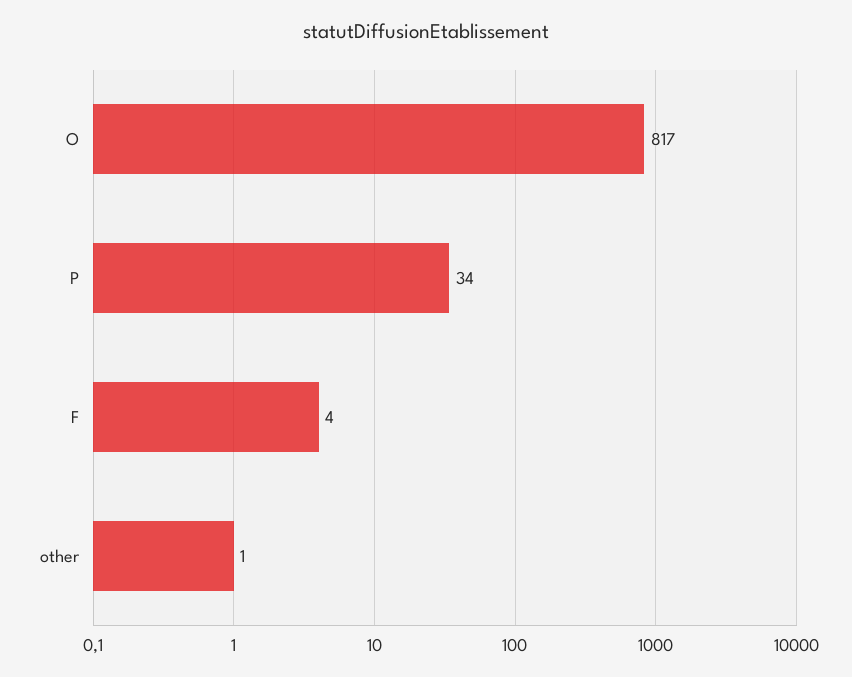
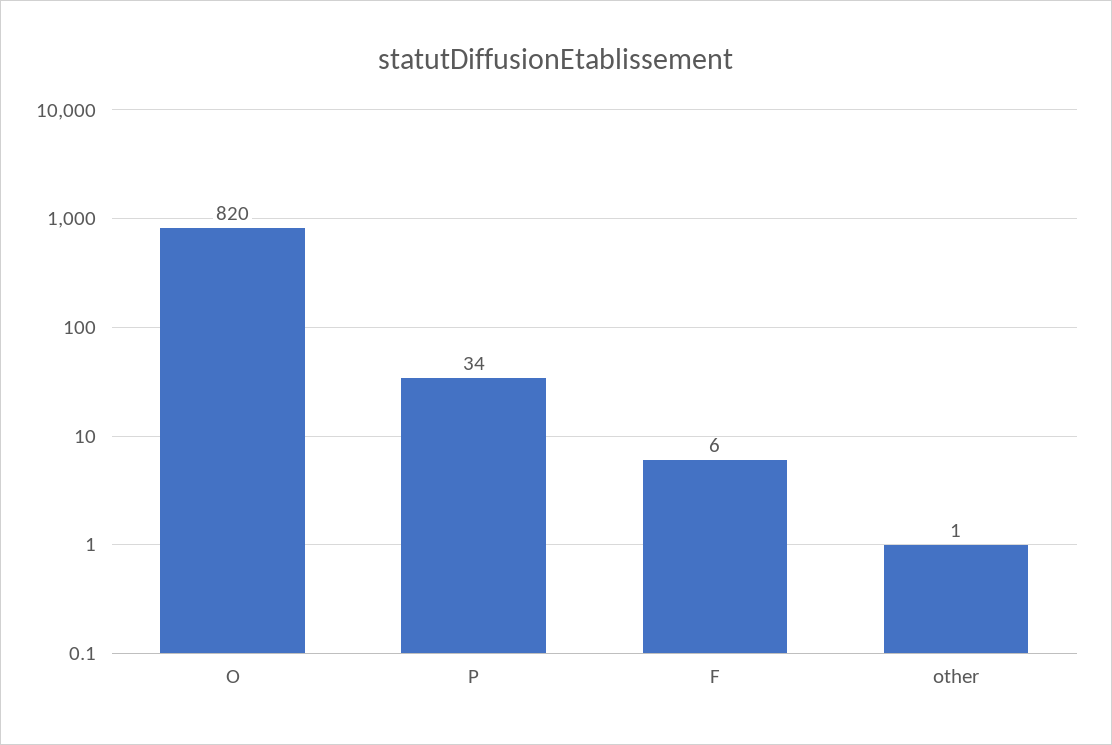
O: 817 -> 820
F: 4 -> 6

